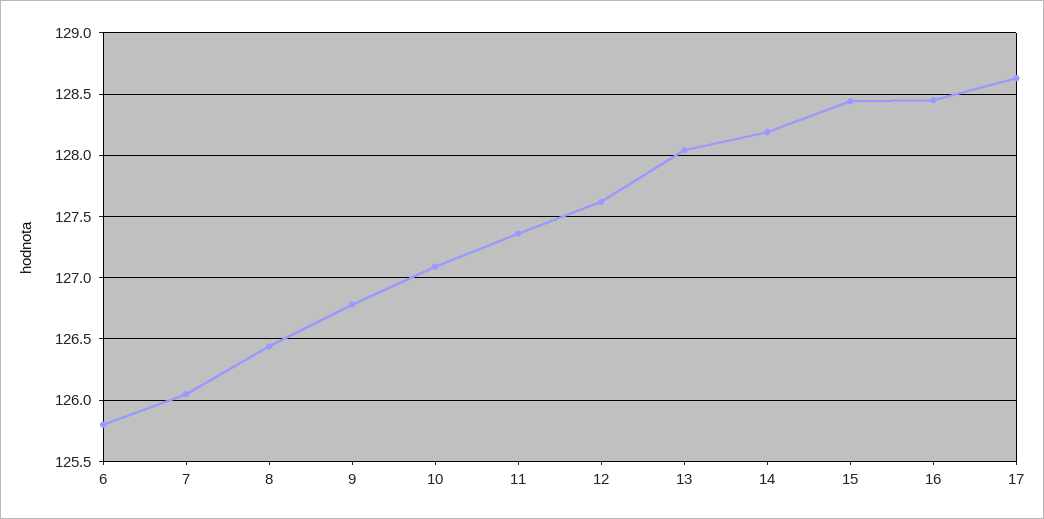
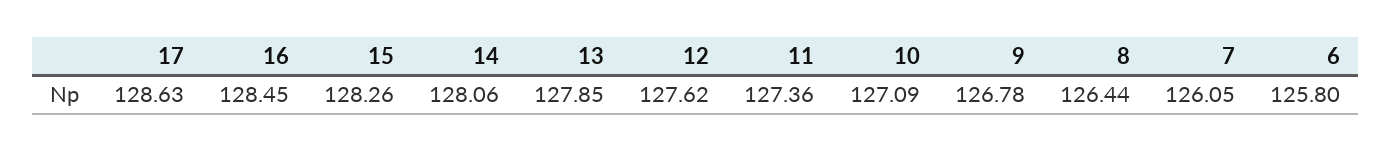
13: 128.05 -> 127.85
14: 128.2 -> 128.06
15: 128.45 -> 128.26

